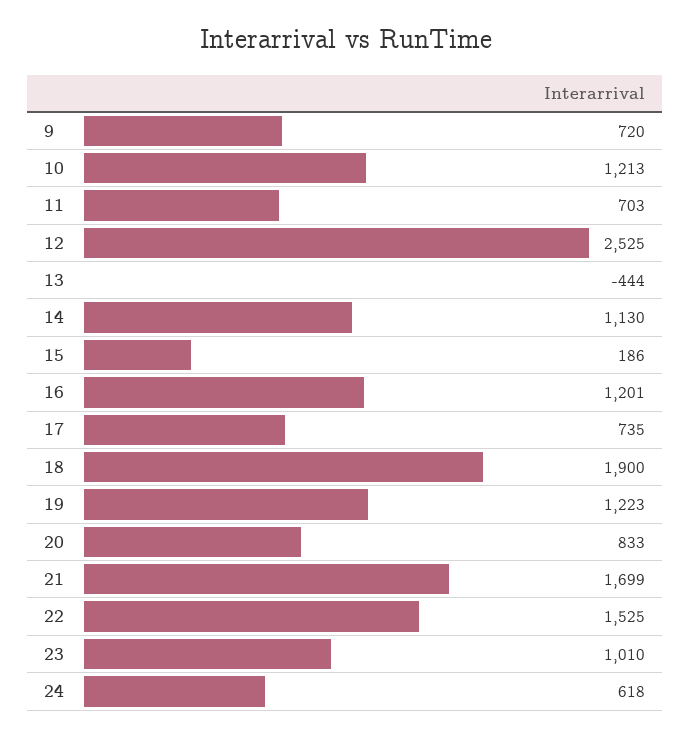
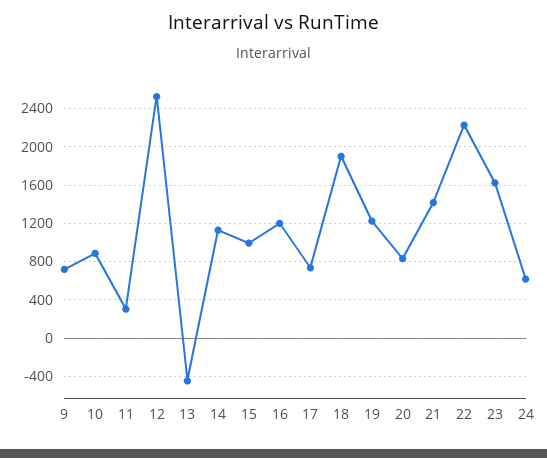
10: 1213 -> 900
11: 703 -> 300
15: 186 -> 1000
21: 1699 -> 1400
22: 1525 -> 2200
23: 1010 -> 1600

